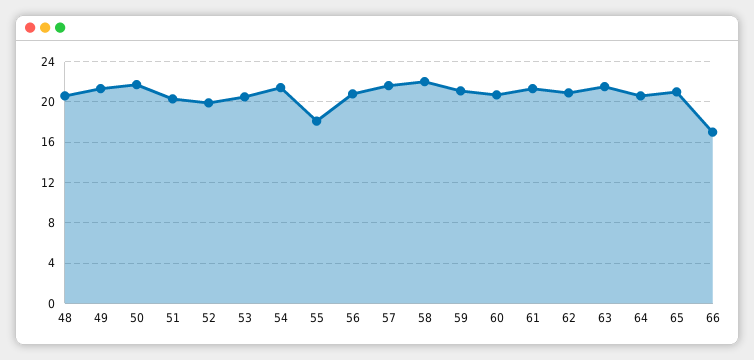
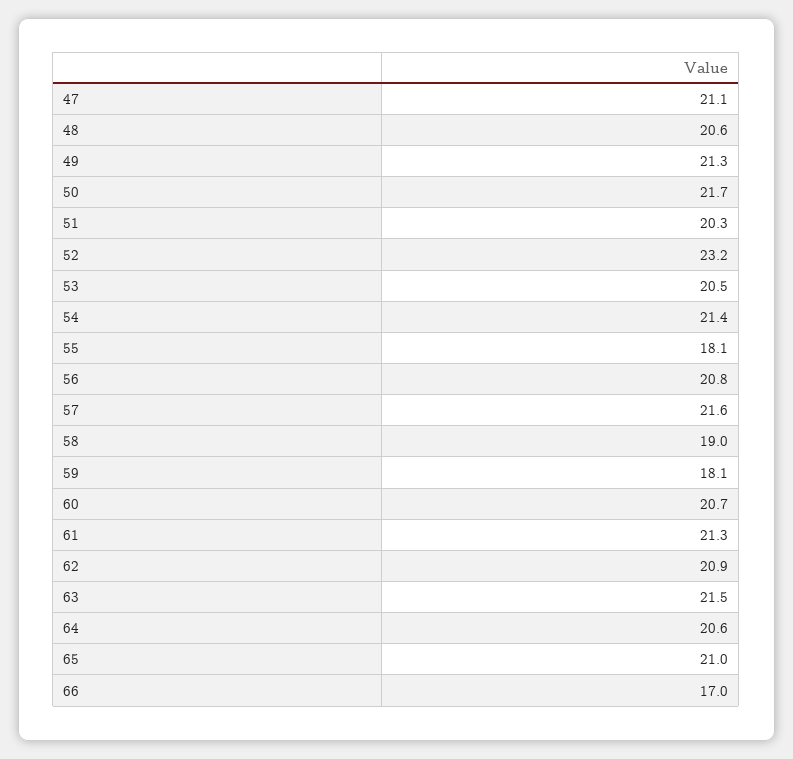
52: 20 -> 23.2
58: 22 -> 19
59: 21 -> 18.1
47: none -> 21.1

